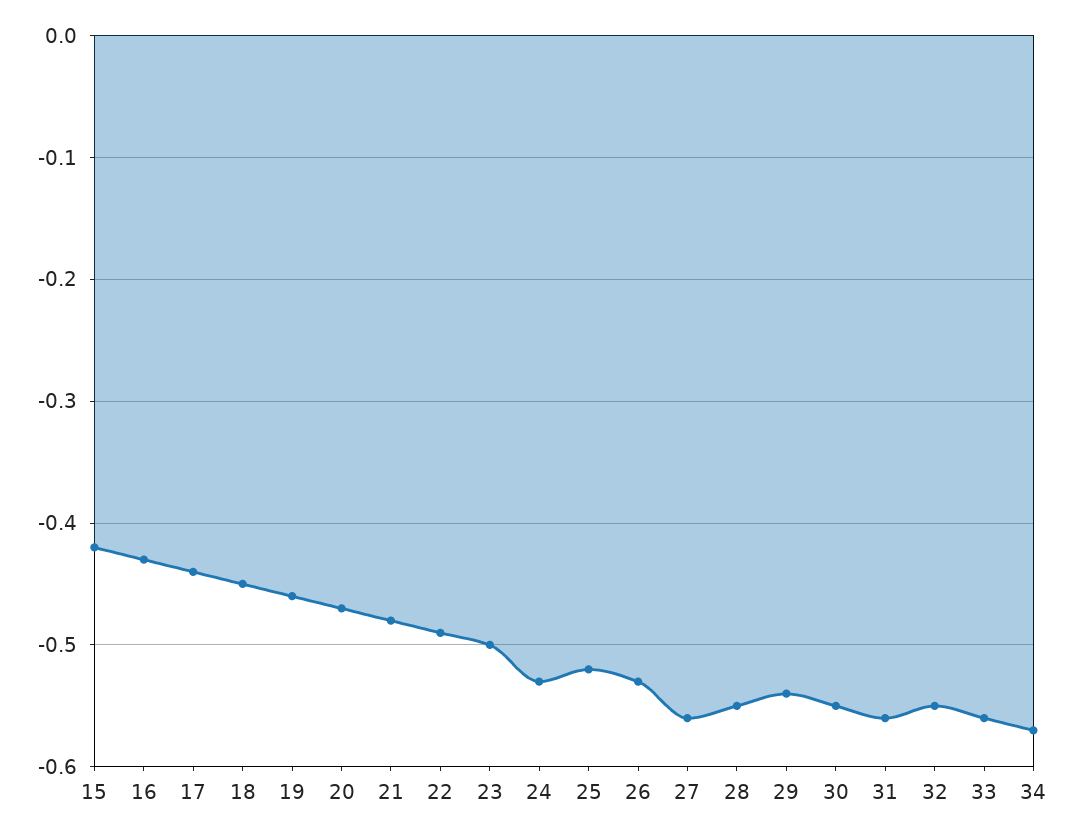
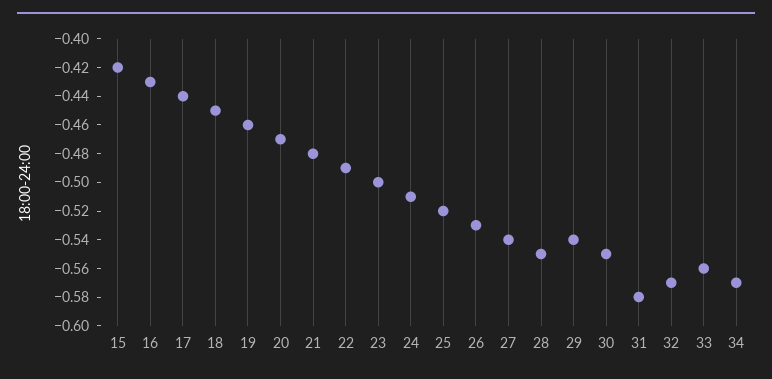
24: -0.53 -> -0.51
27: -0.56 -> -0.54
31: -0.56 -> -0.58
32: -0.55 -> -0.57

